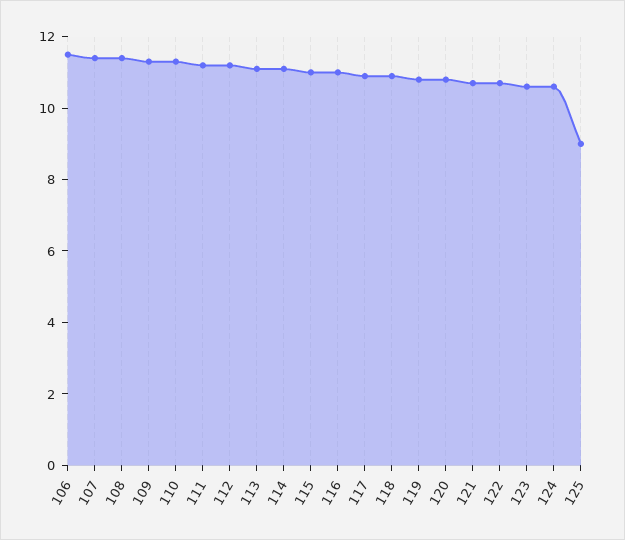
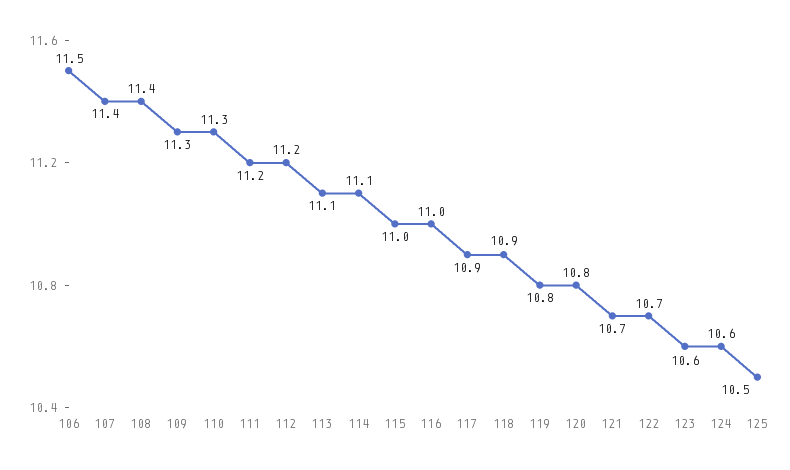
125: 9 -> 10.5

